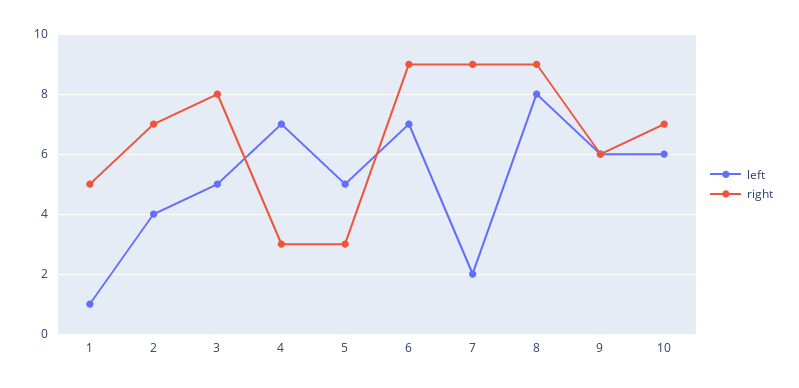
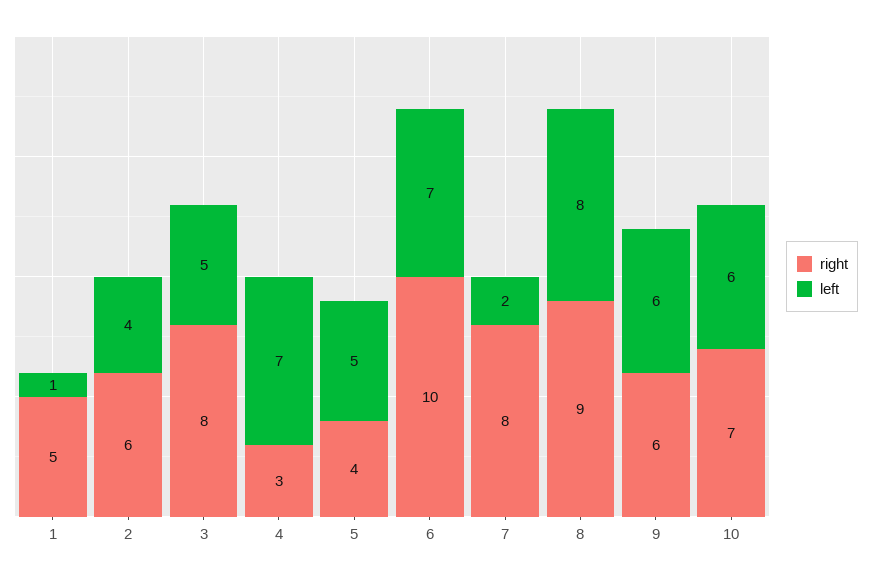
right, 2: 7 -> 6
right, 5: 3 -> 4
right, 6: 9 -> 10
right, 7: 9 -> 8

